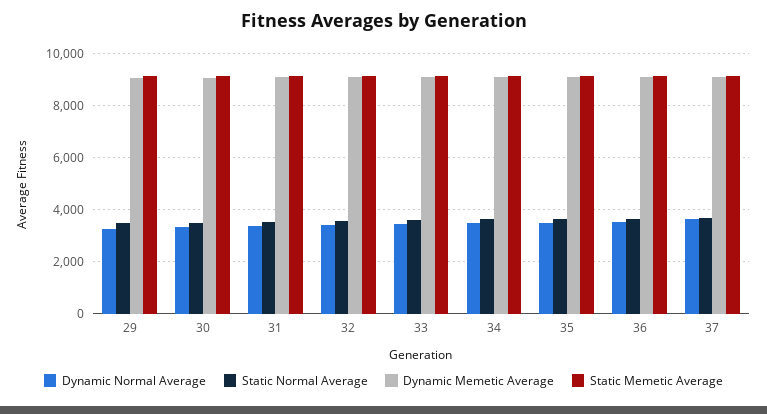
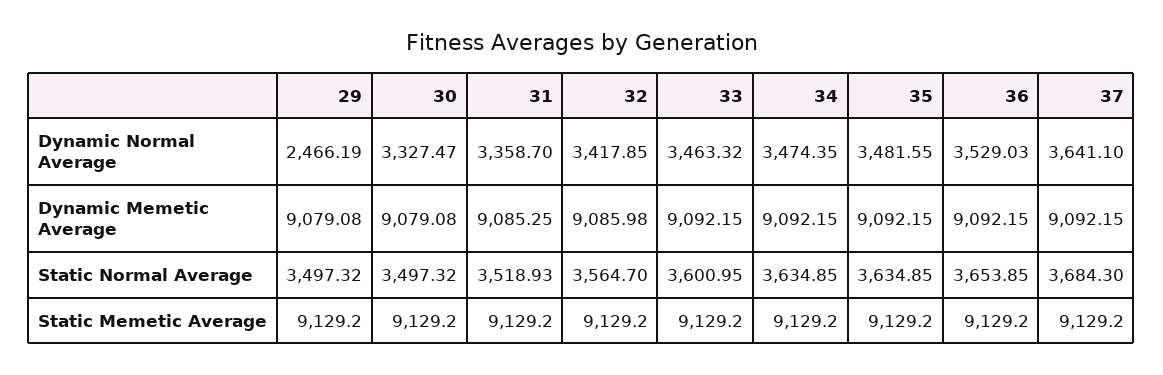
Dynamic Normal Average, 29: 3250 -> 2466.19

